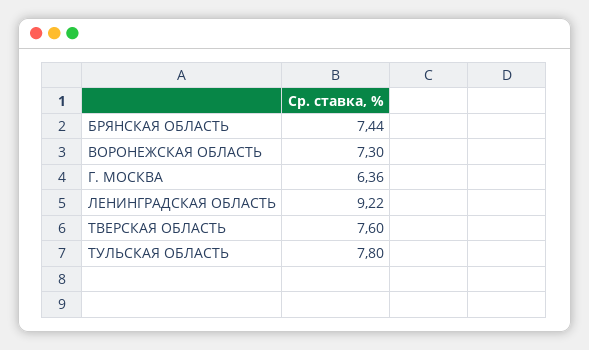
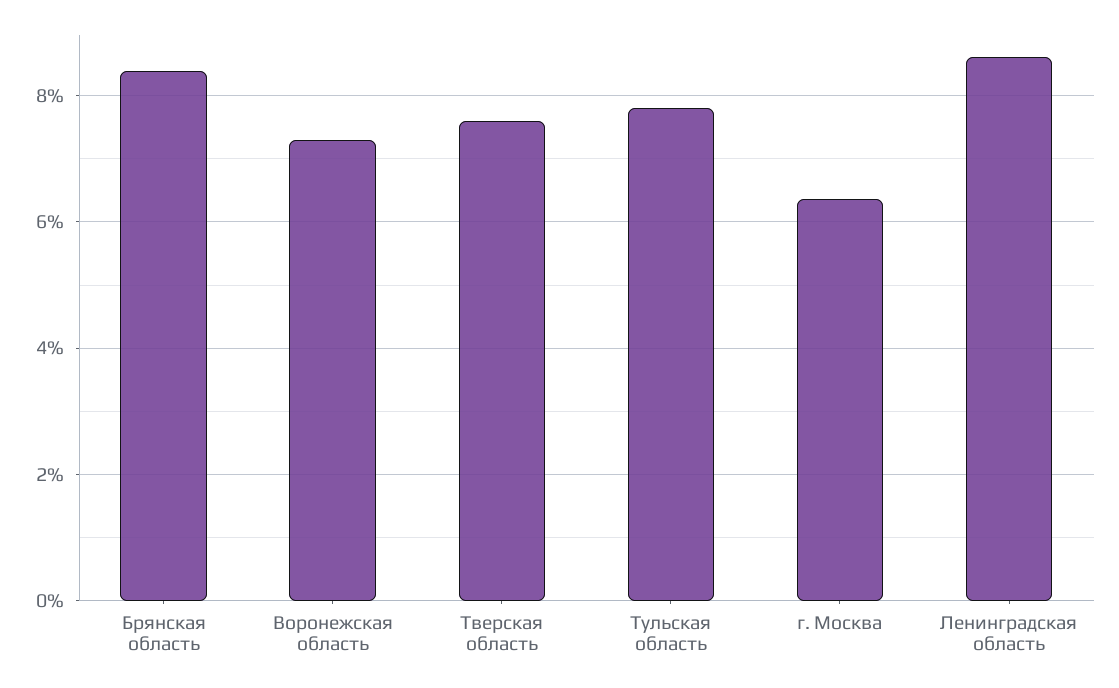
БРЯНСКАЯ ОБЛАСТЬ: 7.44 -> 8.4
ЛЕНИНГРАДСКАЯ ОБЛАСТЬ: 9.22 -> 8.6

